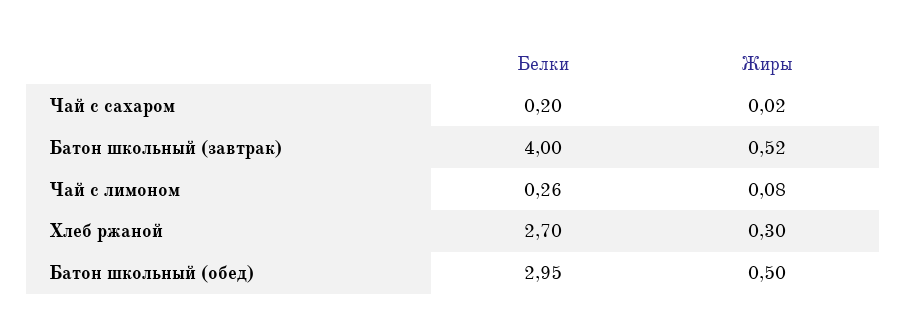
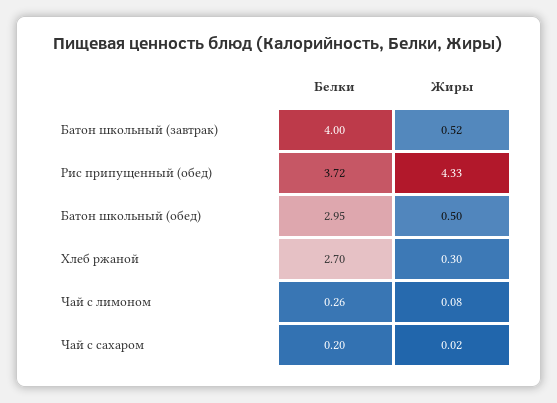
Белки, Рис припущенный (обед): none -> 3.72
Жиры, Рис припущенный (обед): none -> 4.33

